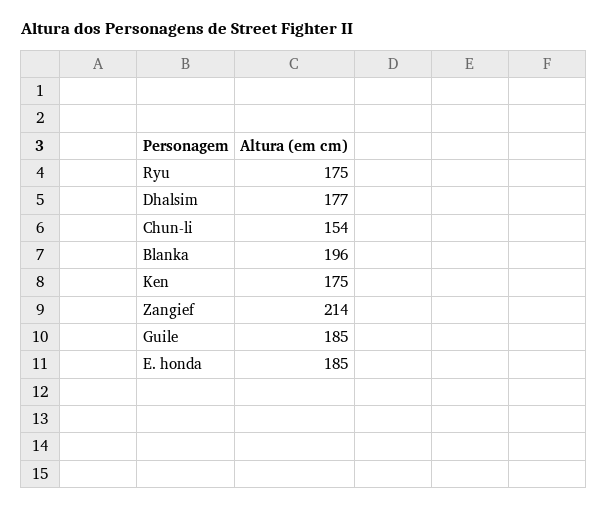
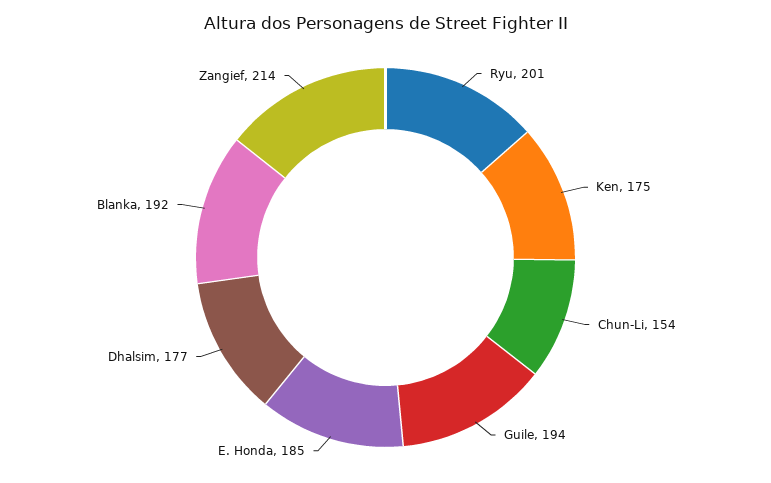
Ryu: 175 -> 201
Blanka: 196 -> 192
Guile: 185 -> 194

